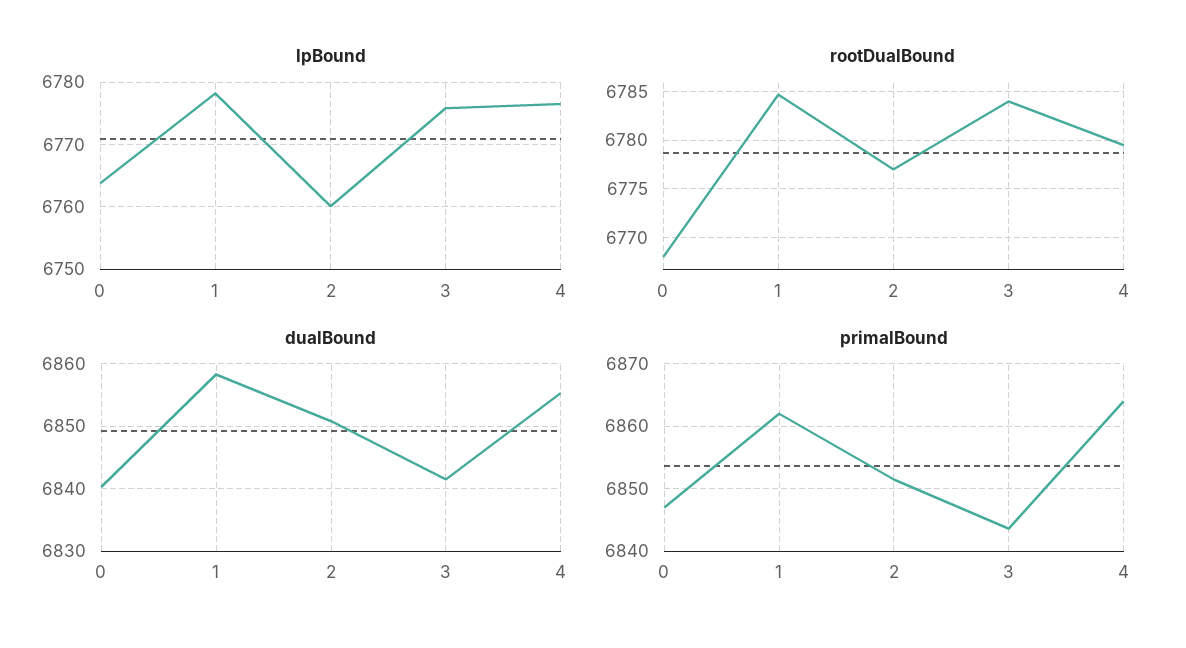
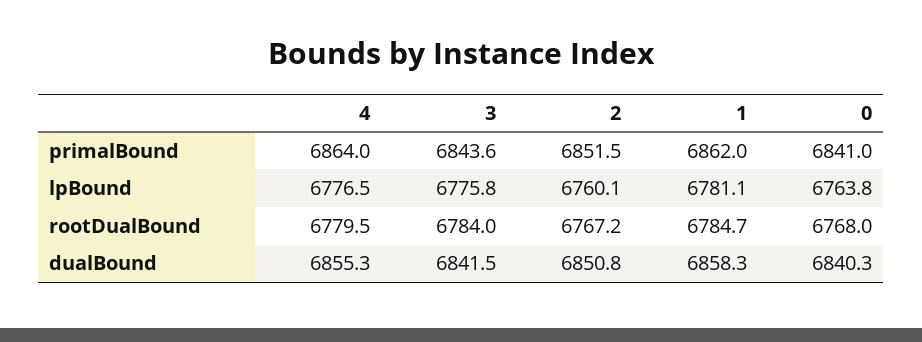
lpBound, 1: 6778 -> 6781.1
rootDualBound, 2: 6777 -> 6767.2
primalBound, 0: 6847 -> 6841

